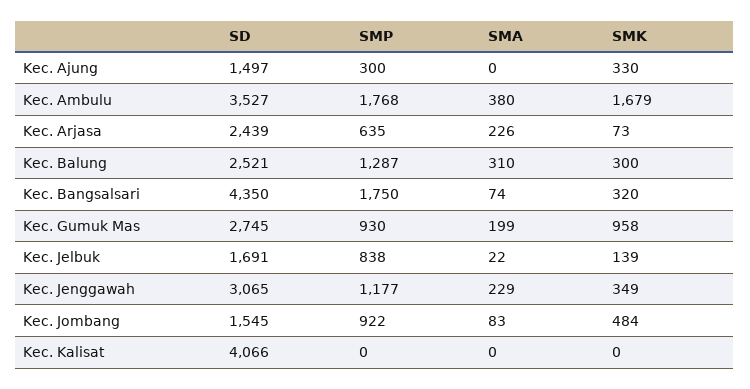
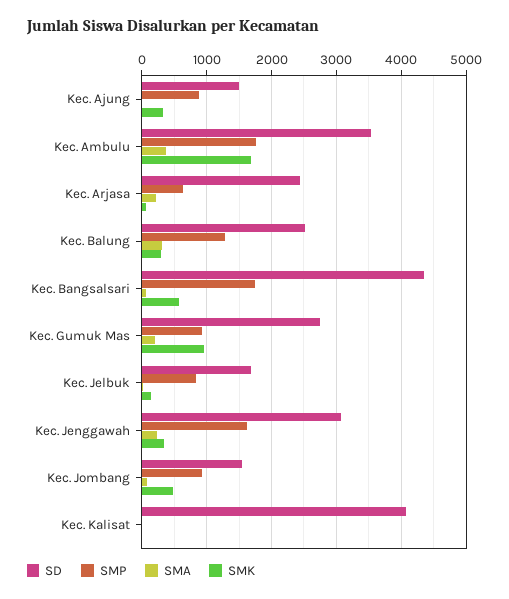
SMP, Kec. Ajung: 300 -> 900
SMK, Kec. Bangsalsari: 320 -> 600
SMP, Kec. Jenggawah: 1177 -> 1600

